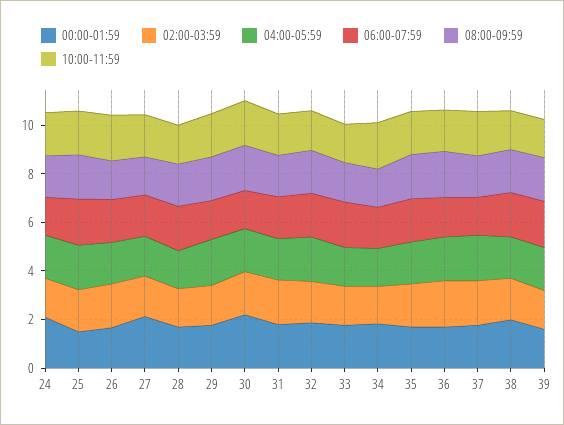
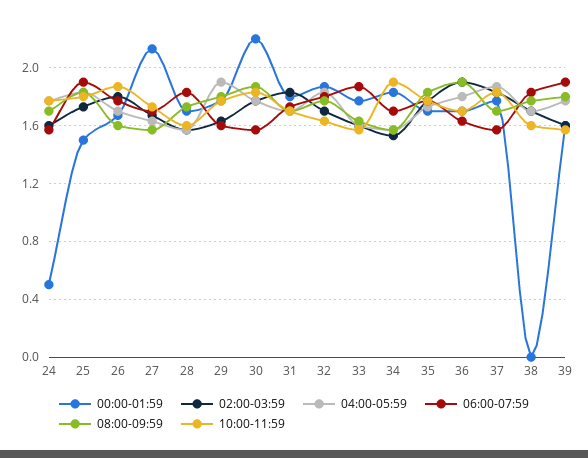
00:00-01:59, 24: 2 -> 0.5
00:00-01:59, 38: 2 -> 0

